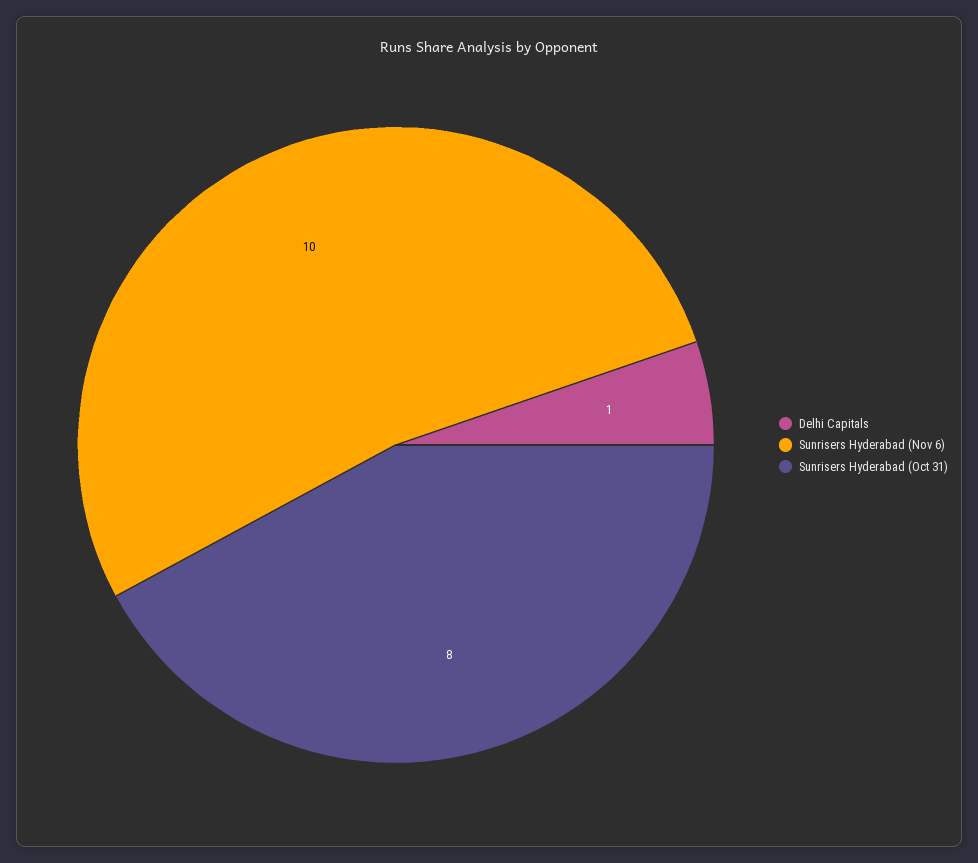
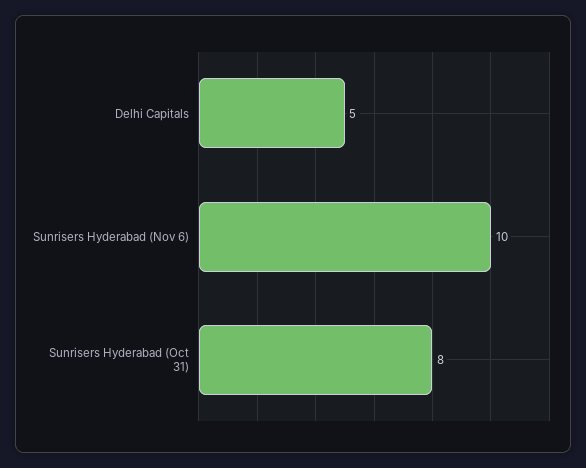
Delhi Capitals: 1 -> 5

